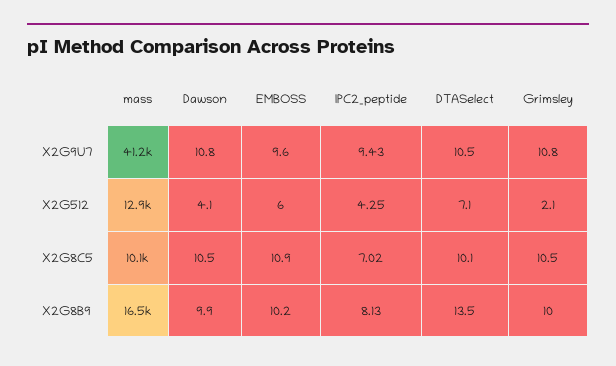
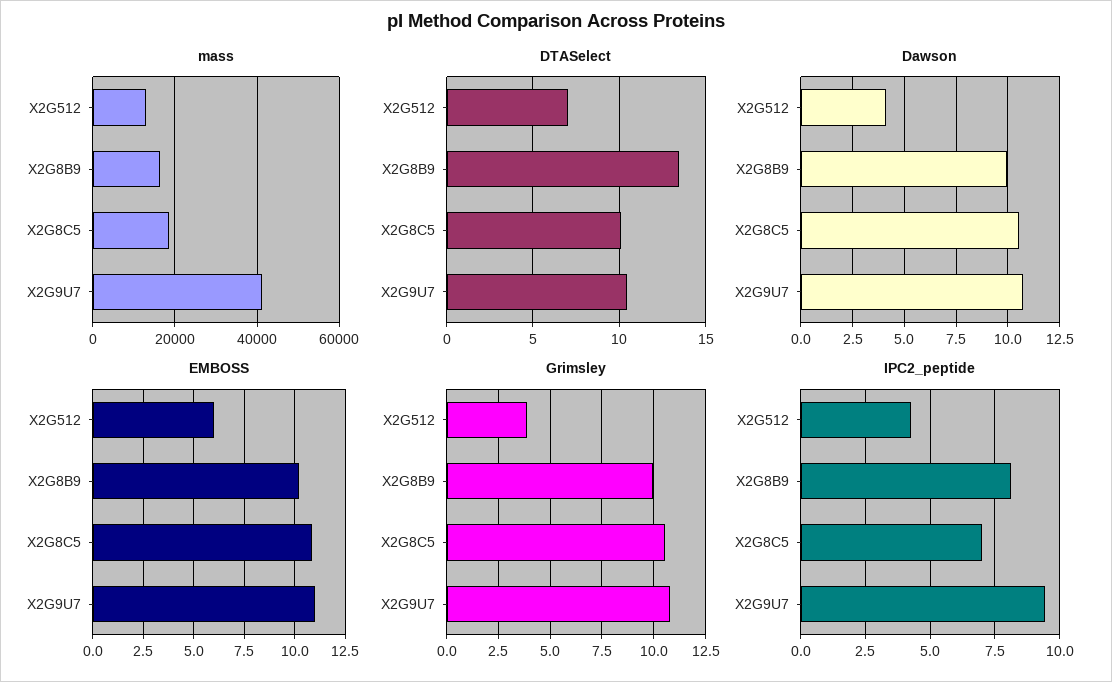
EMBOSS, X2G9U7: 9.6 -> 11
Grimsley, X2G512: 2.1 -> 4
mass, X2G8C5: 10100 -> 18000

